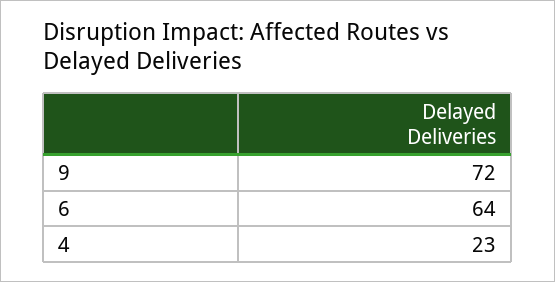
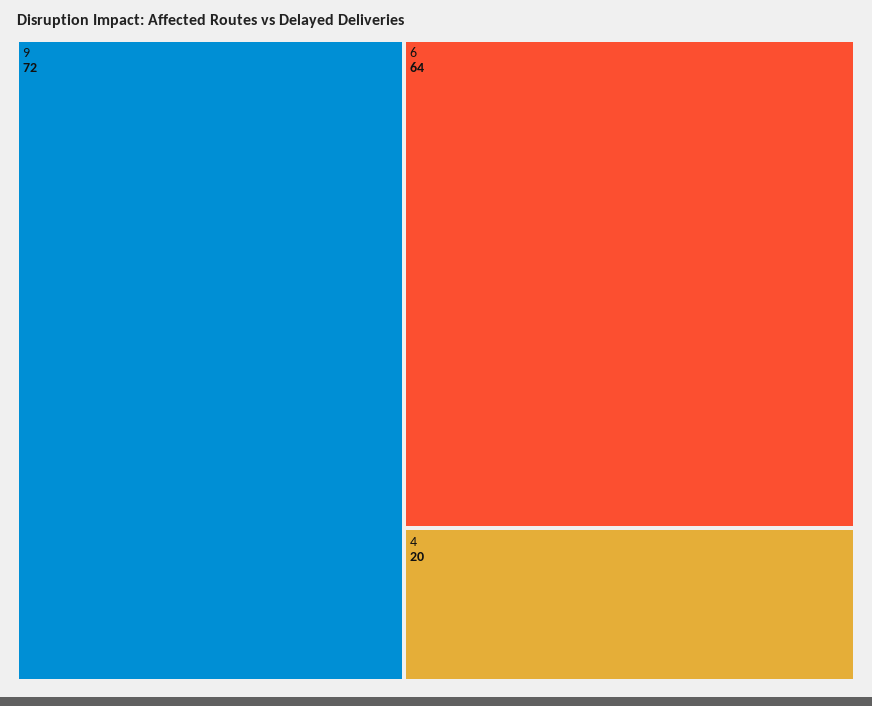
4: 23 -> 20

